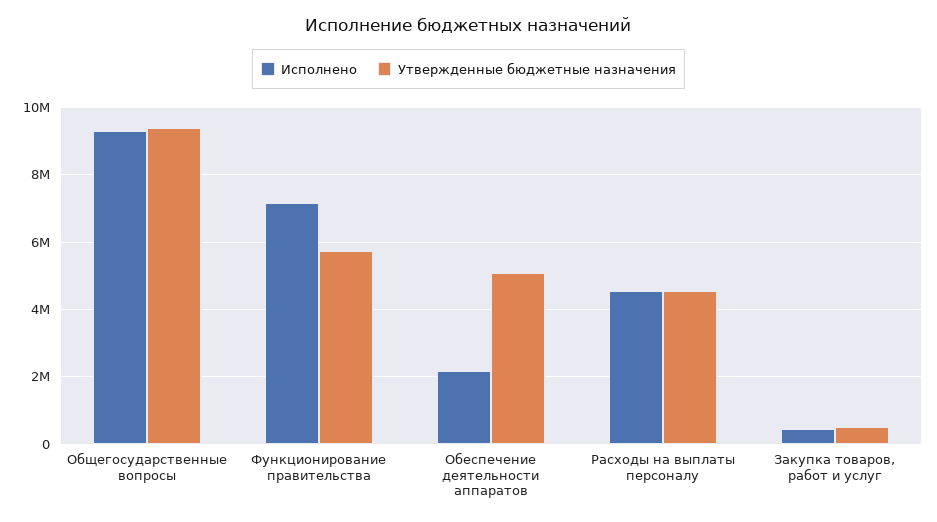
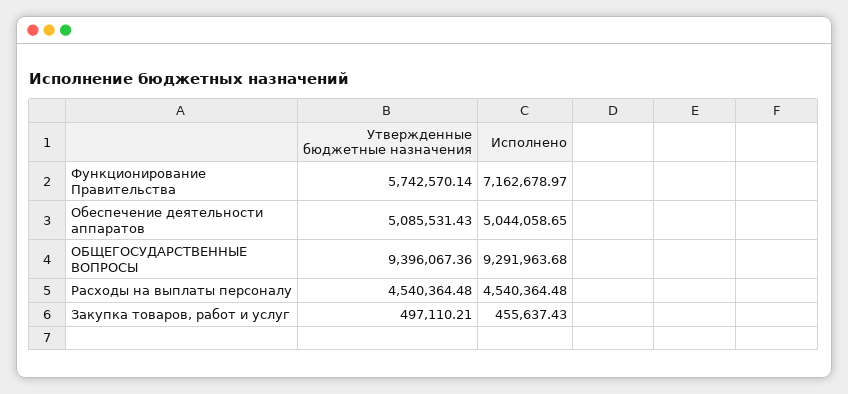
Исполнено, Обеспечение деятельности аппаратов: 2200000 -> 5044058.65

